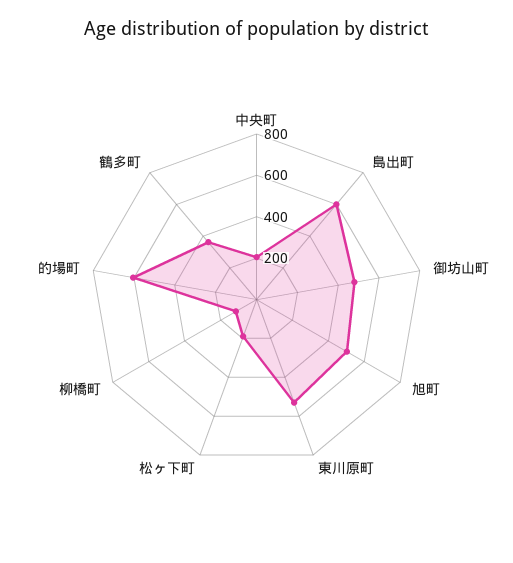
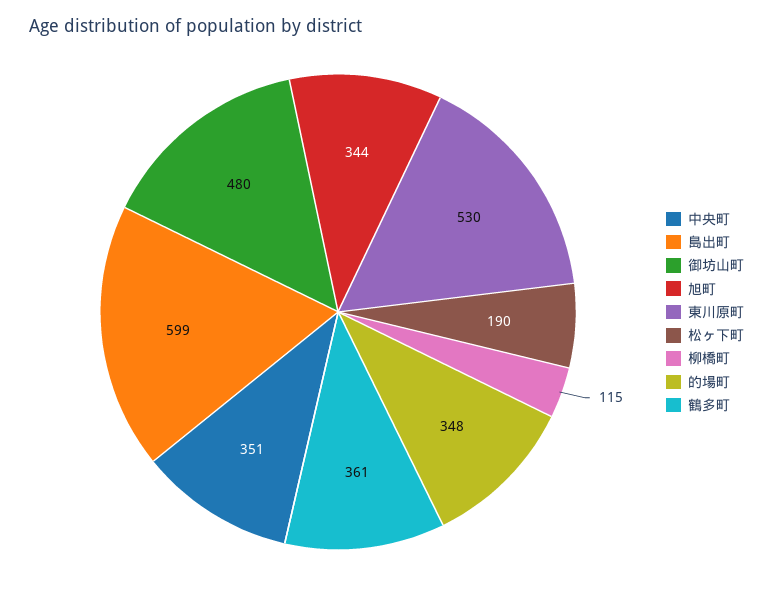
中央町: 200 -> 351
旭町: 500 -> 344
的場町: 600 -> 348

